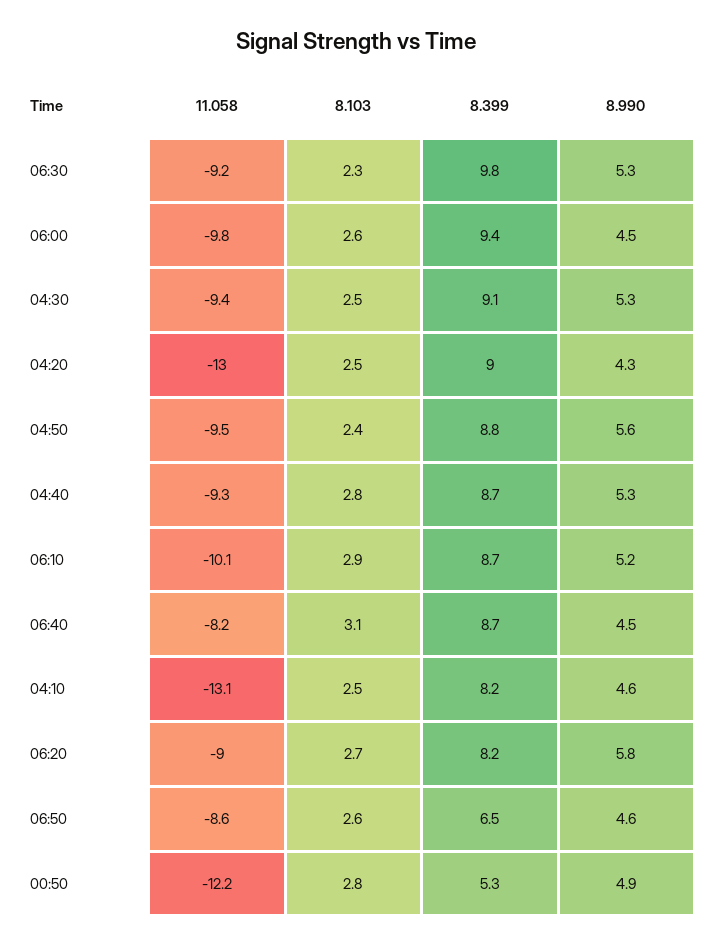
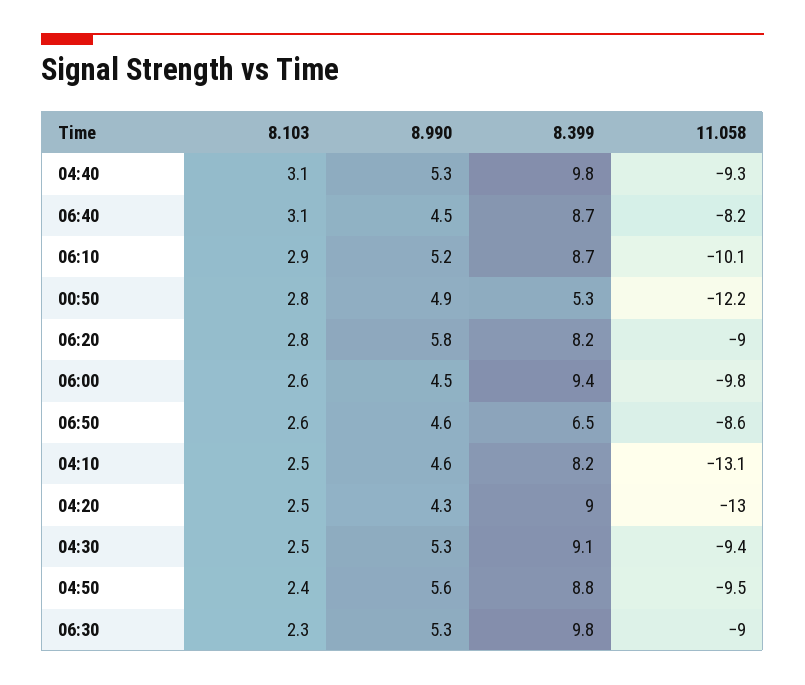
11.058, 06:30: -9.2 -> -9
8.103, 04:40: 2.8 -> 3.1
8.399, 04:40: 8.7 -> 9.8
8.103, 06:20: 2.7 -> 2.8

